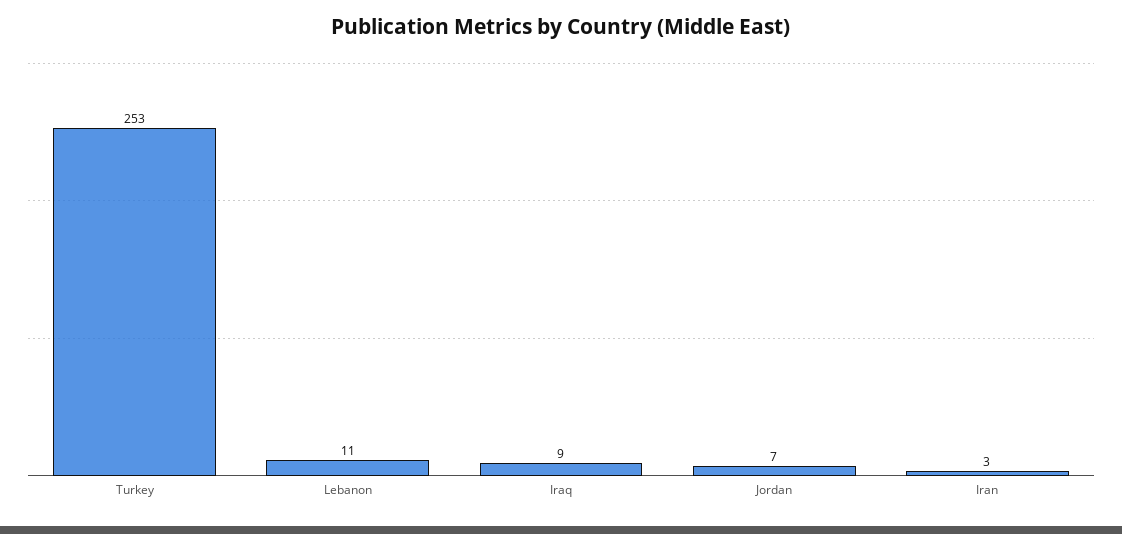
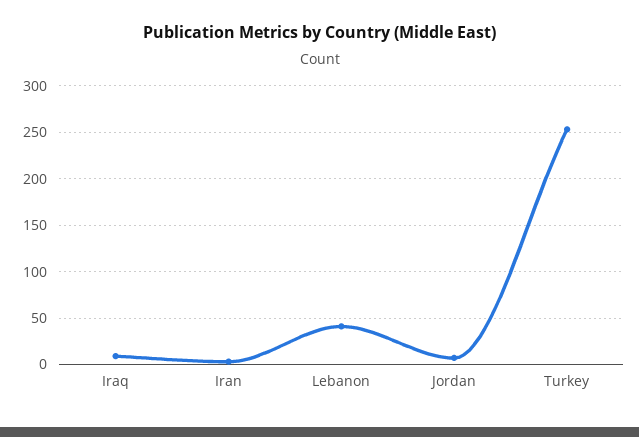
Lebanon: 11 -> 40

